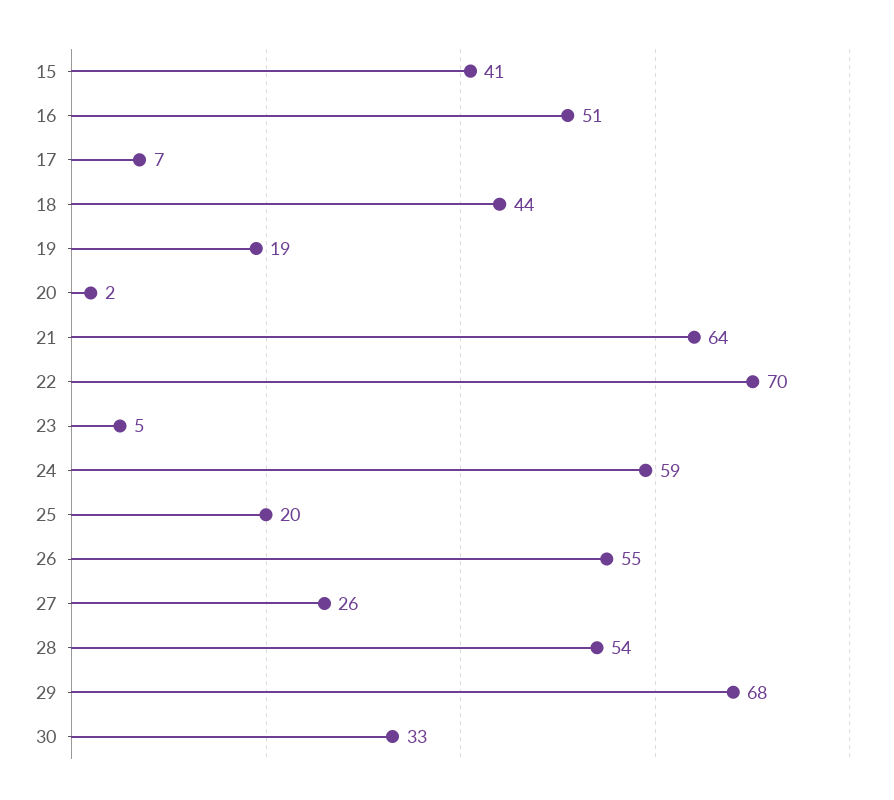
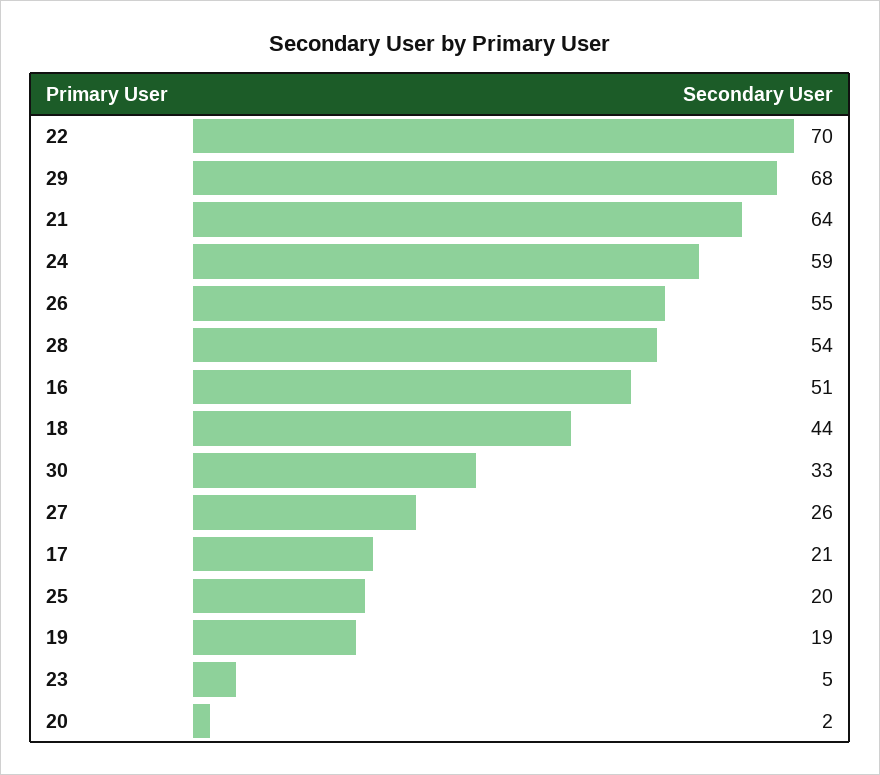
15: 41 -> none
17: 7 -> 21

